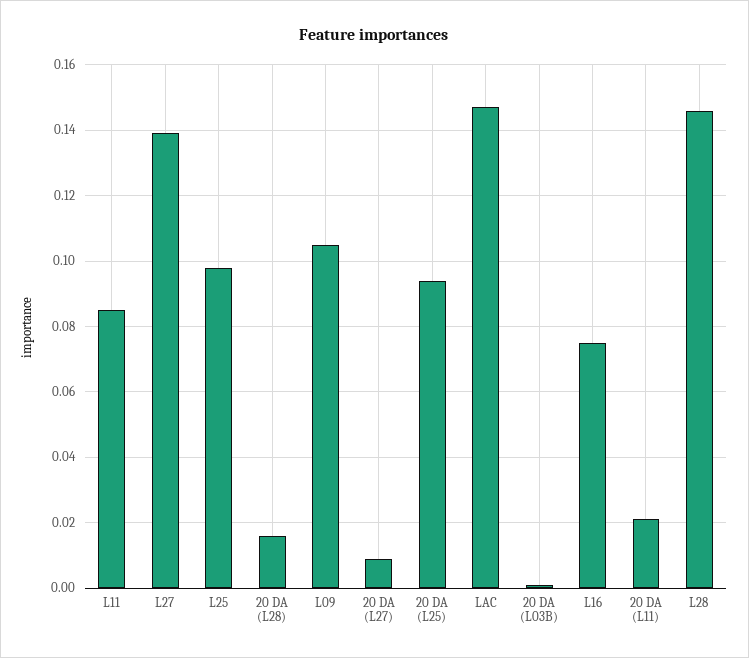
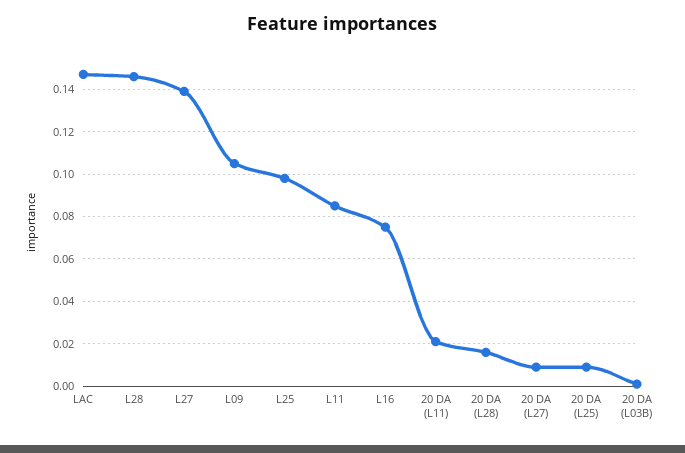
20 DA (L25): 0.095 -> 0.01

